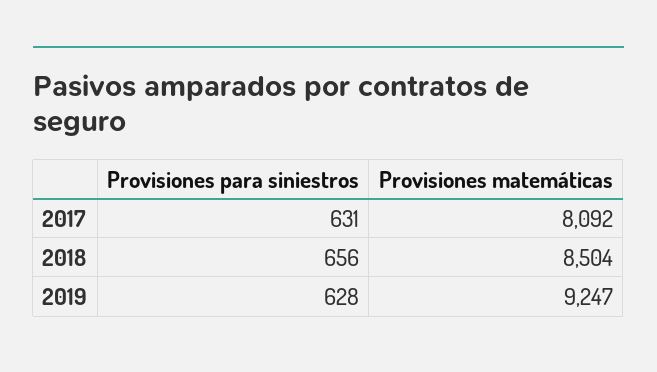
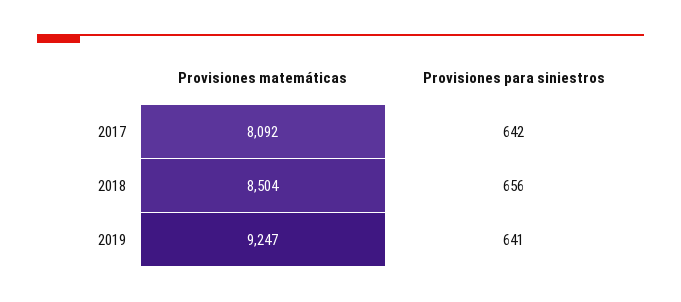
Provisiones para siniestros, 2017: 631 -> 642
Provisiones para siniestros, 2019: 628 -> 641

